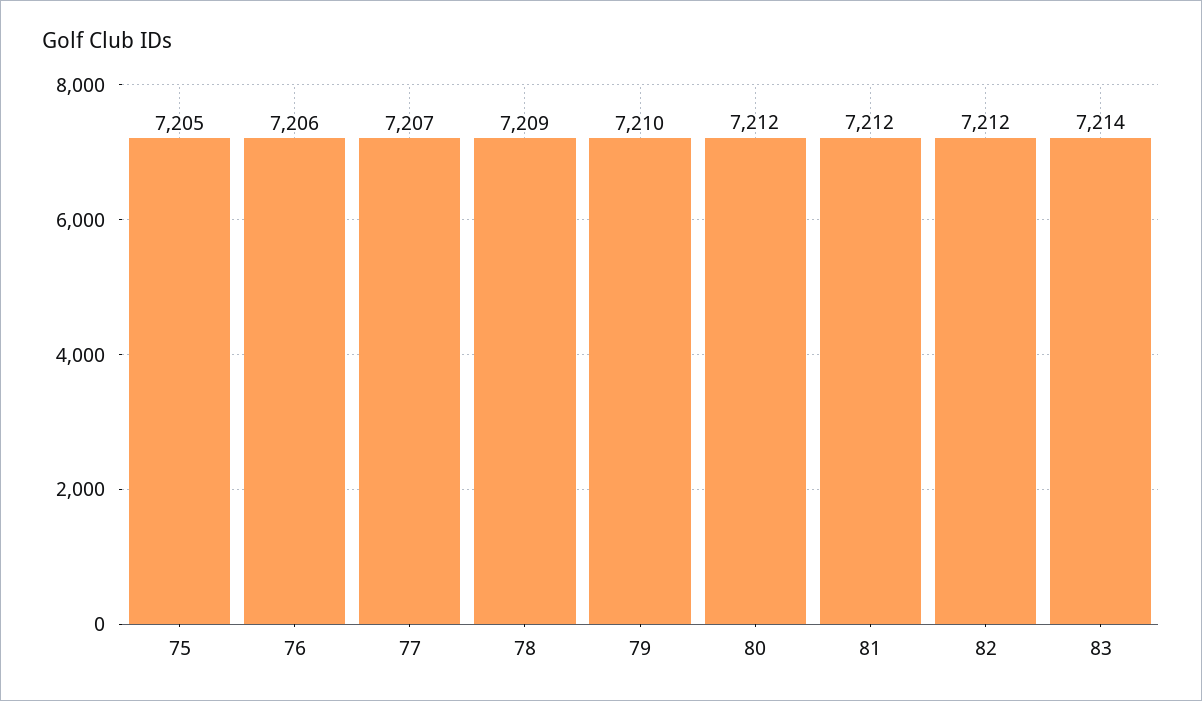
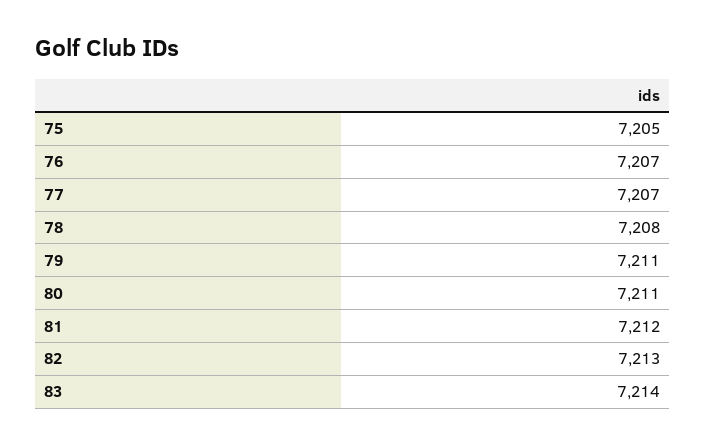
76: 7206 -> 7207
78: 7209 -> 7208
79: 7210 -> 7211
80: 7212 -> 7211
82: 7212 -> 7213

